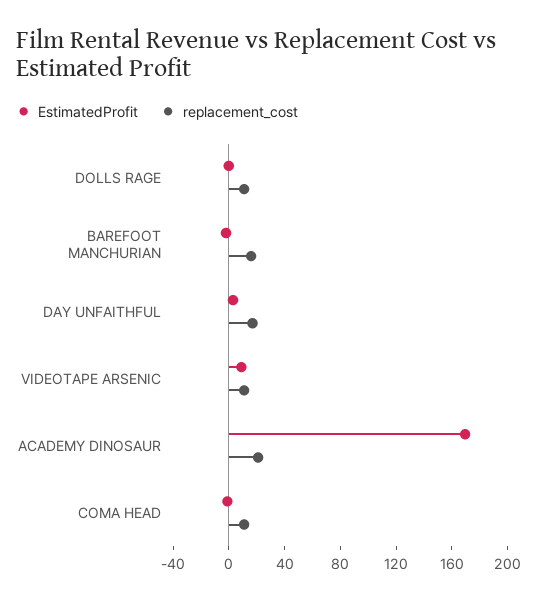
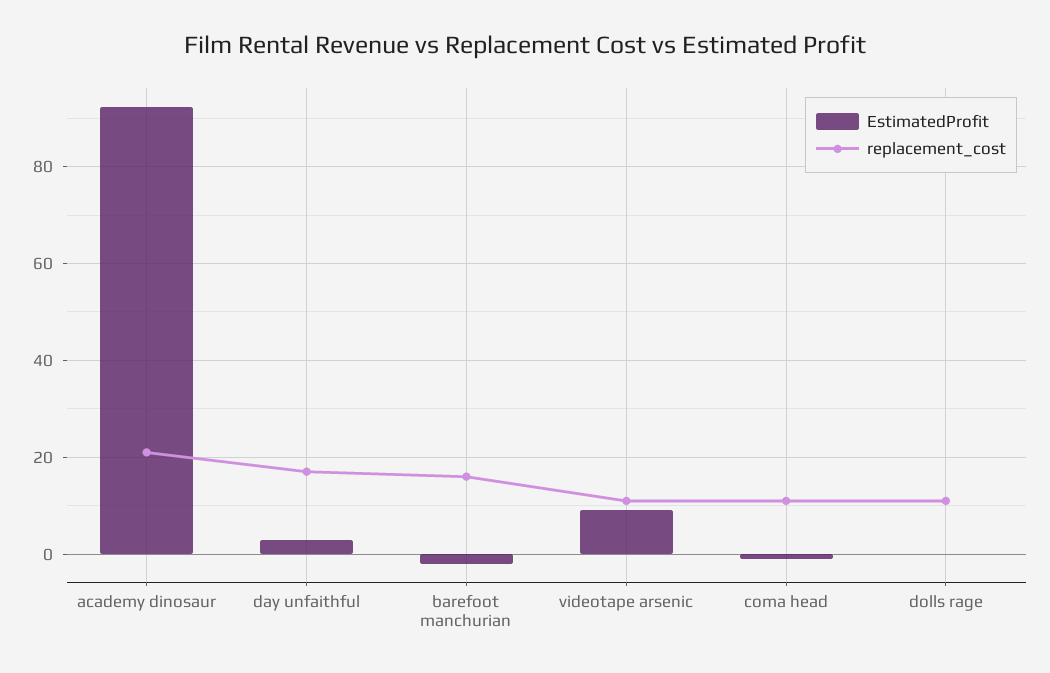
EstimatedProfit, ACADEMY DINOSAUR: 170 -> 92

